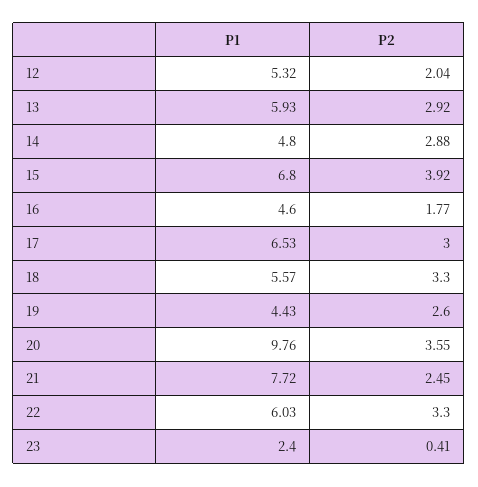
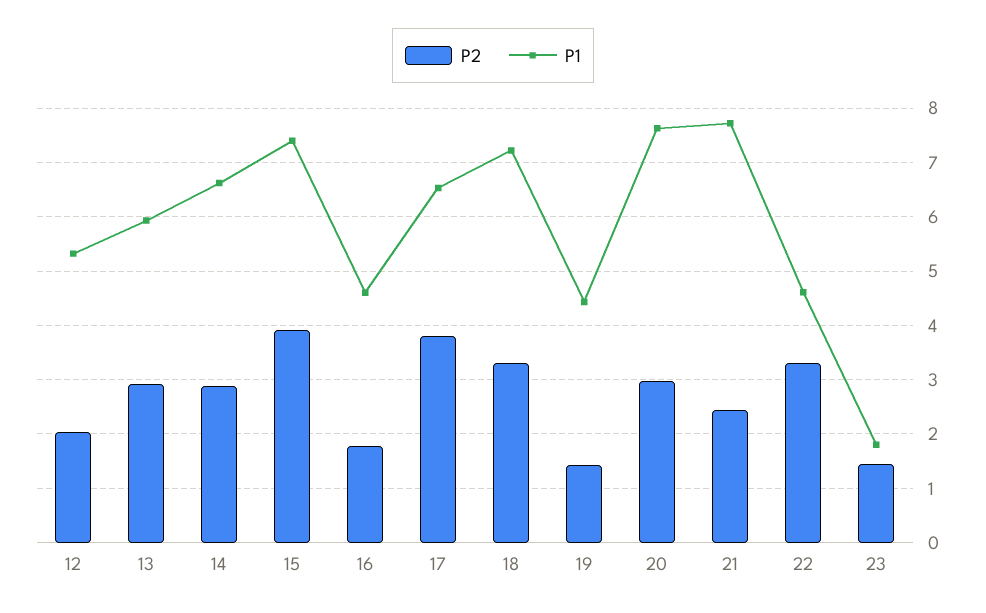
P1, 14: 4.8 -> 6.6
P1, 15: 6.8 -> 7.4
P2, 17: 3 -> 3.8
P1, 18: 5.57 -> 7.2
P2, 19: 2.6 -> 1.4
P1, 20: 9.76 -> 7.6
P2, 20: 3.55 -> 3
P1, 22: 6.03 -> 4.6
P1, 23: 2.4 -> 1.8
P2, 23: 0.41 -> 1.4

